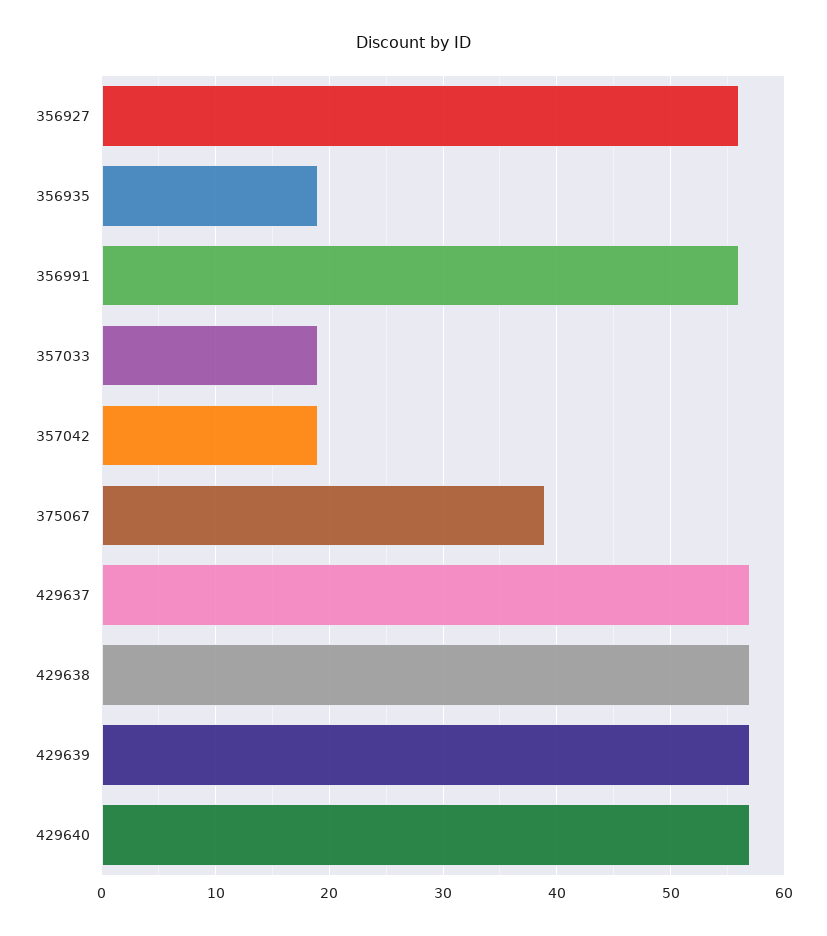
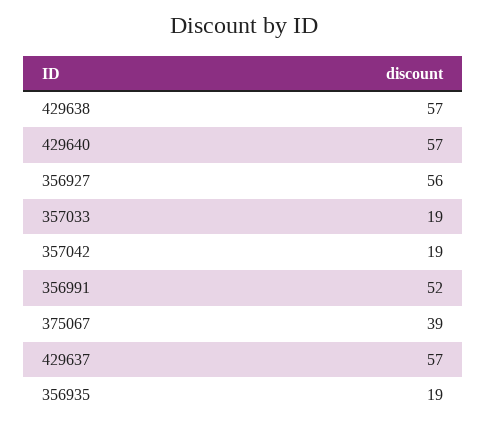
356991: 56 -> 52
429639: 57 -> none

